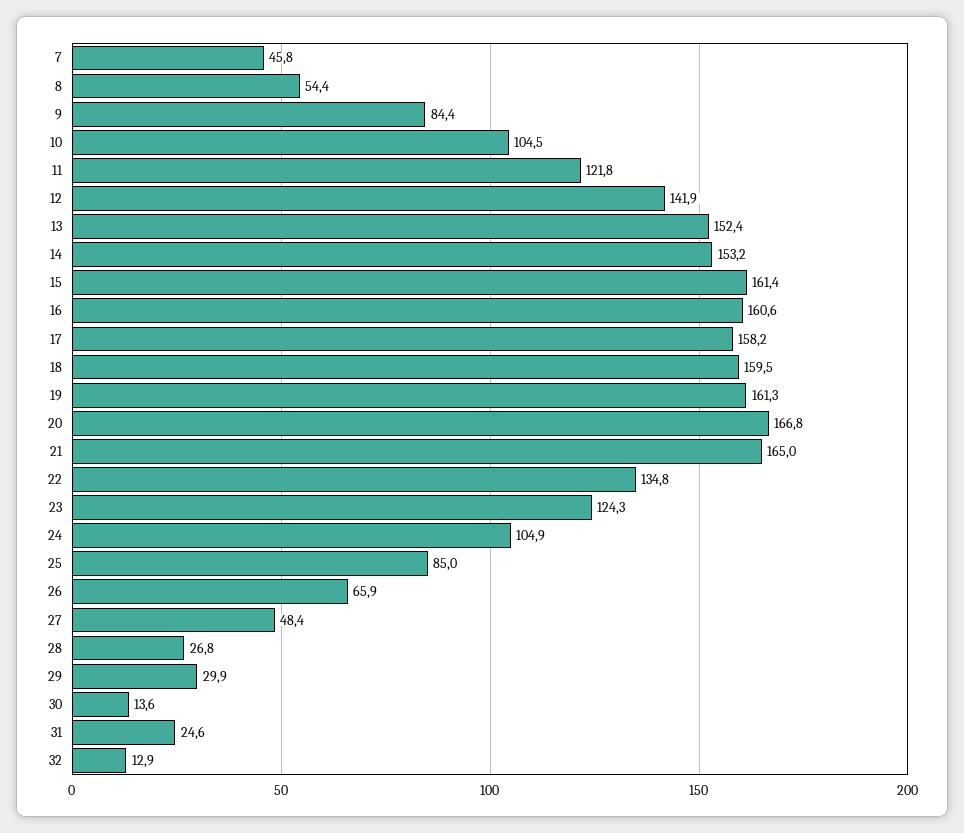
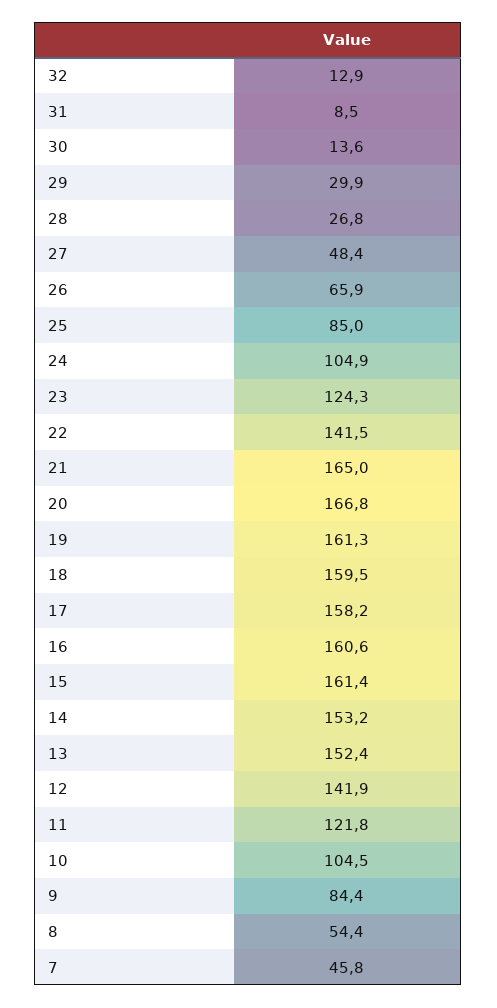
22: 134.8 -> 141.5
31: 24.6 -> 8.5

